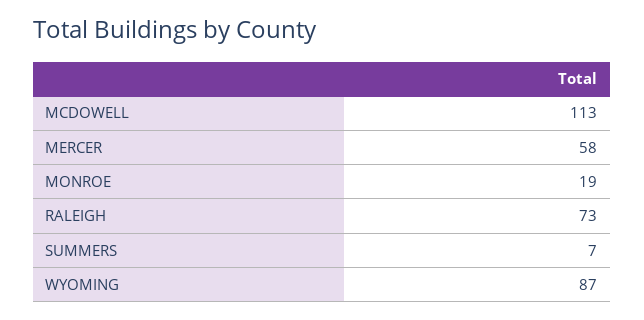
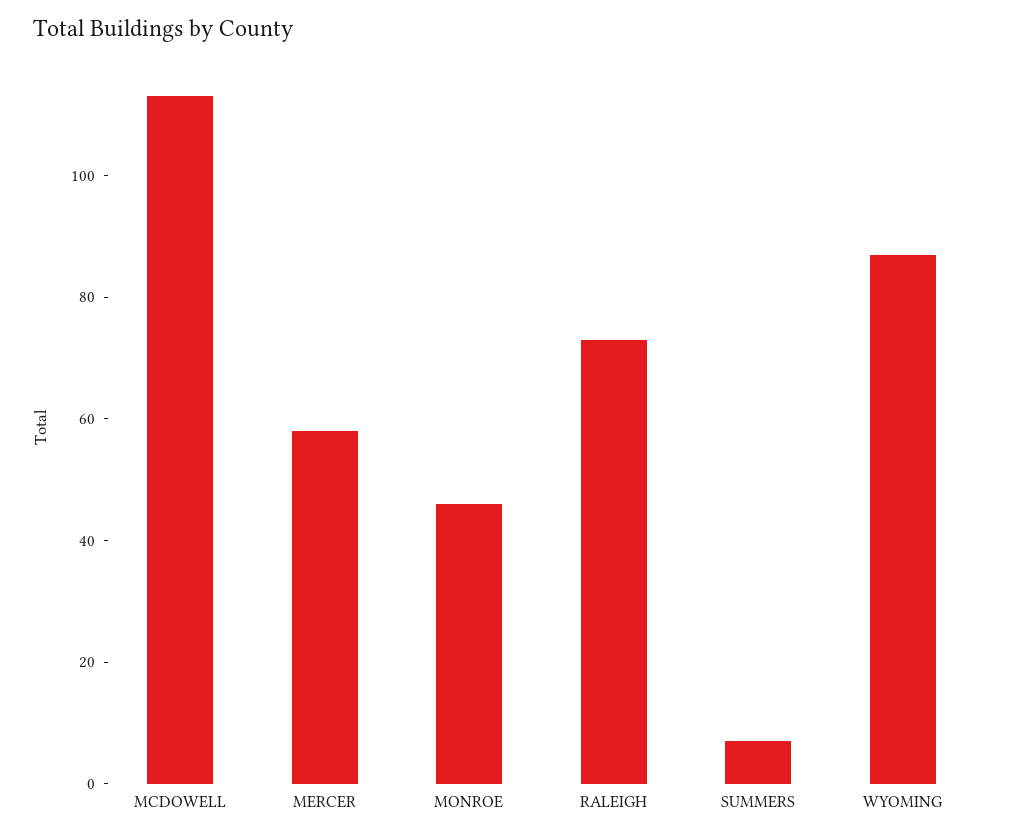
MONROE: 19 -> 45

